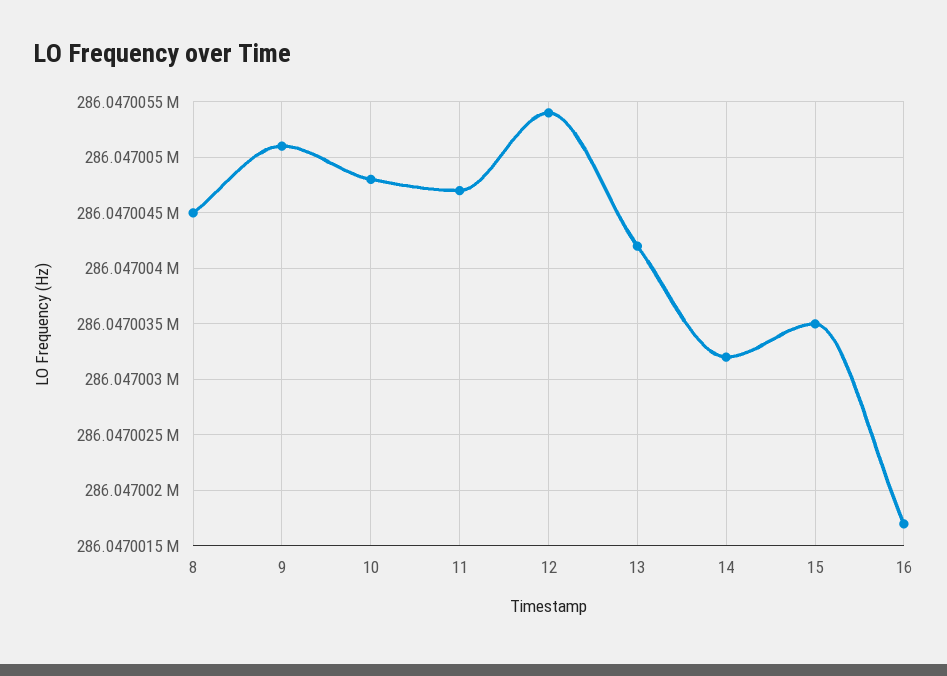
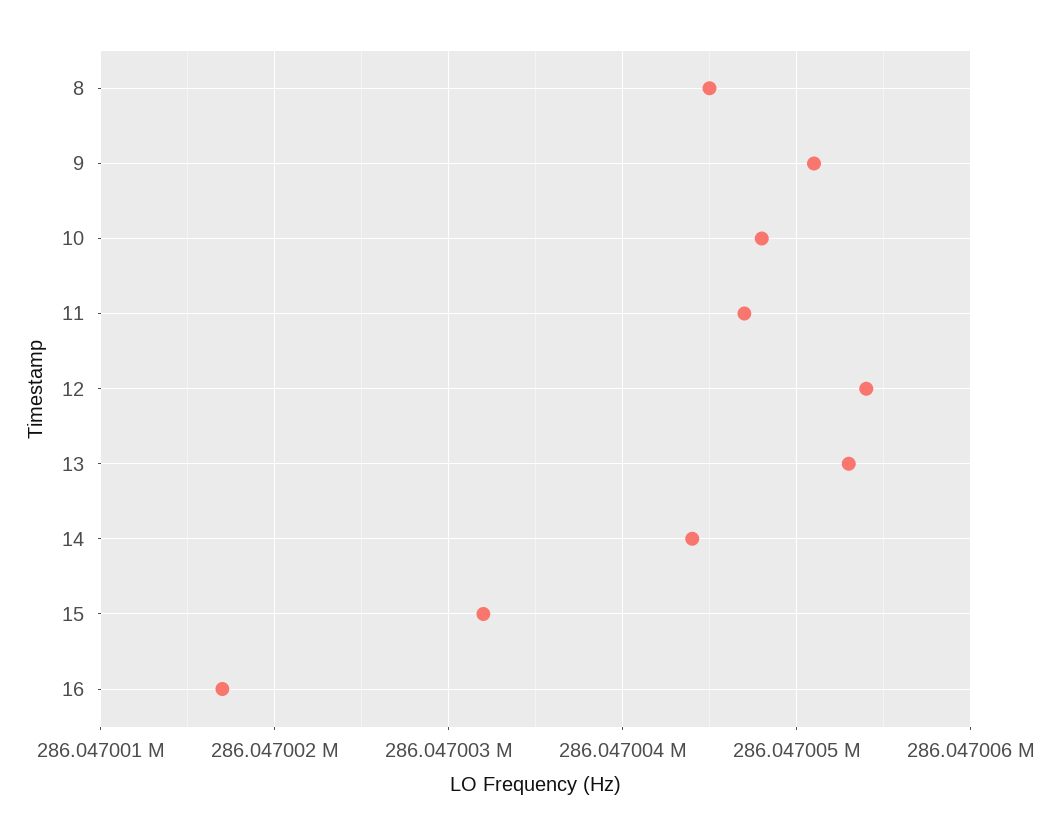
13: 286047004.2 -> 286047005.3
14: 286047003.2 -> 286047004.4
15: 286047003.5 -> 286047003.2

